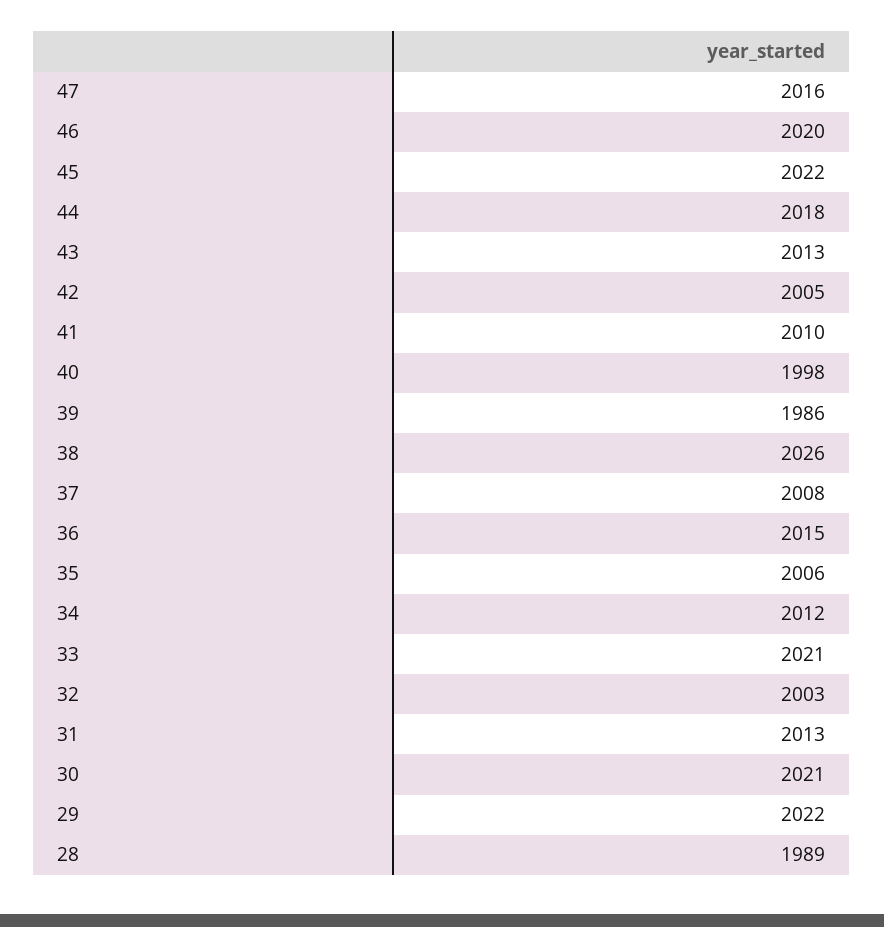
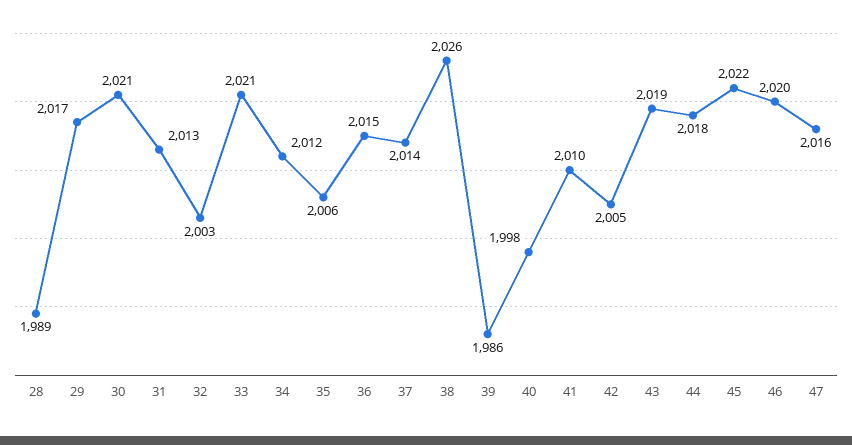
43: 2013 -> 2019
37: 2008 -> 2014
29: 2022 -> 2017

